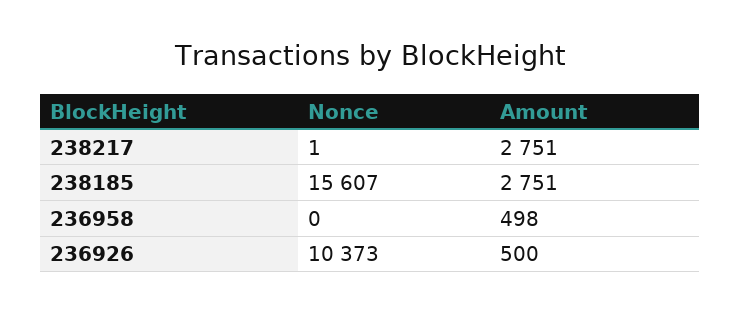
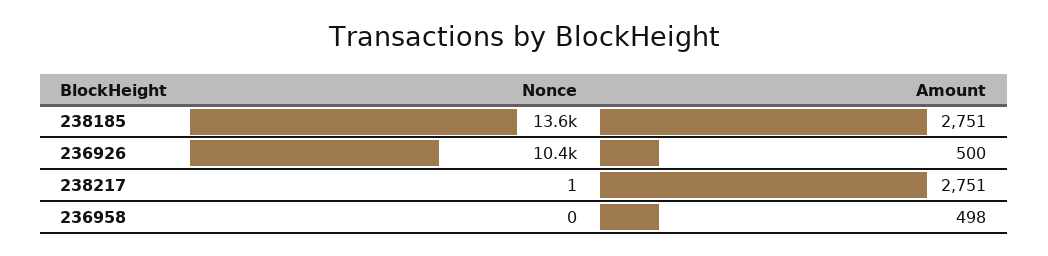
Nonce, 238185: 15607 -> 13600

